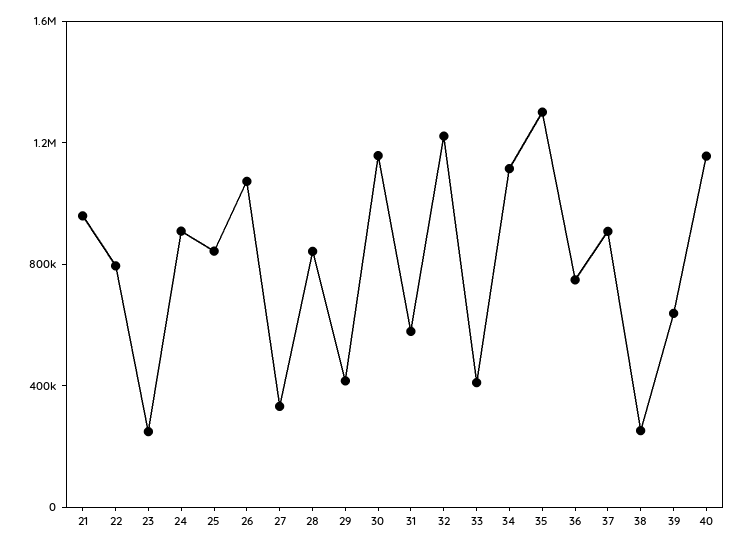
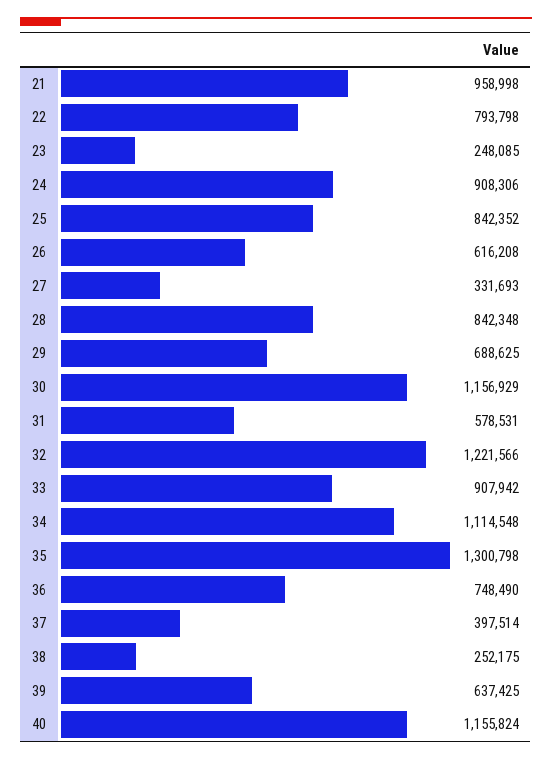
26: 1100000 -> 616208
29: 400000 -> 688625
33: 400000 -> 907942
37: 900000 -> 397514

